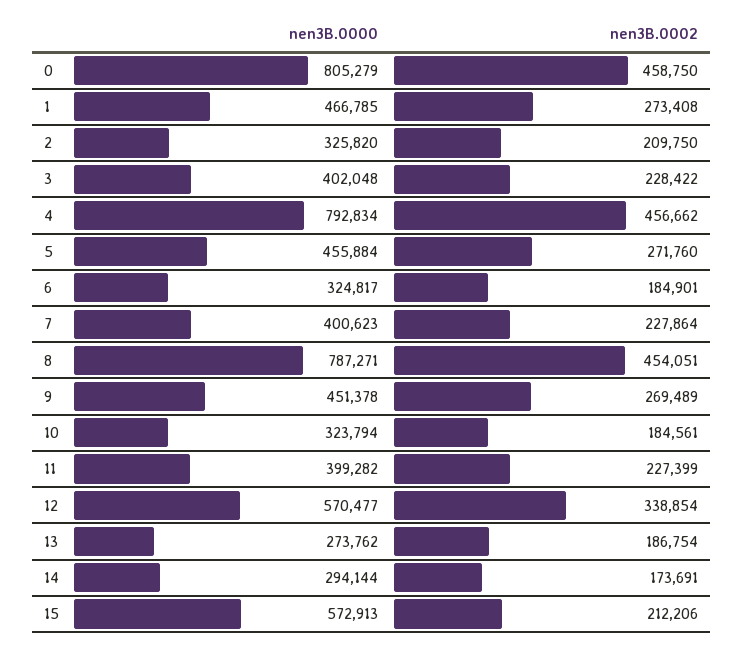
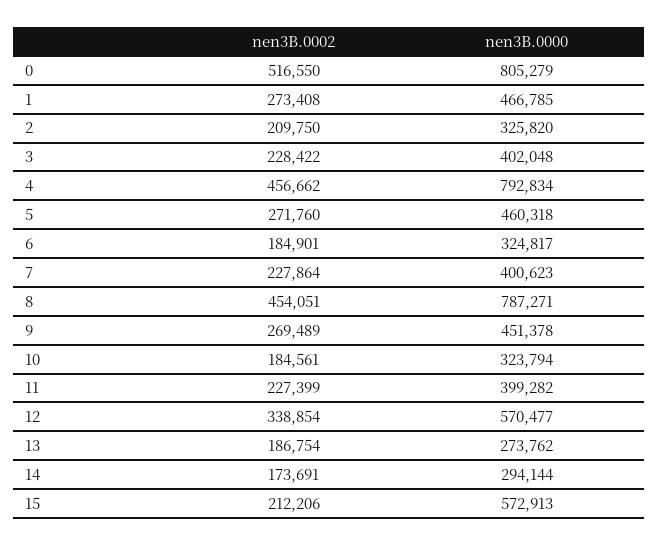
nen3B.0002, 0: 458750 -> 516550
nen3B.0000, 5: 455884 -> 460318

